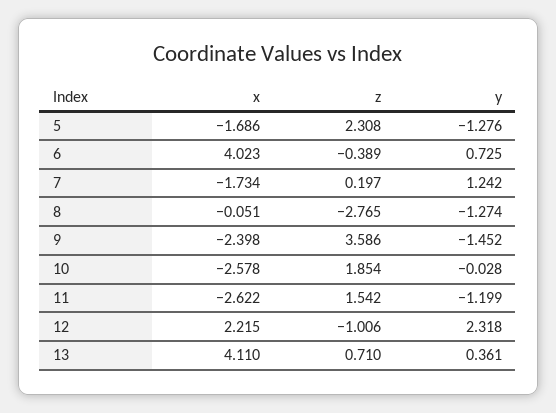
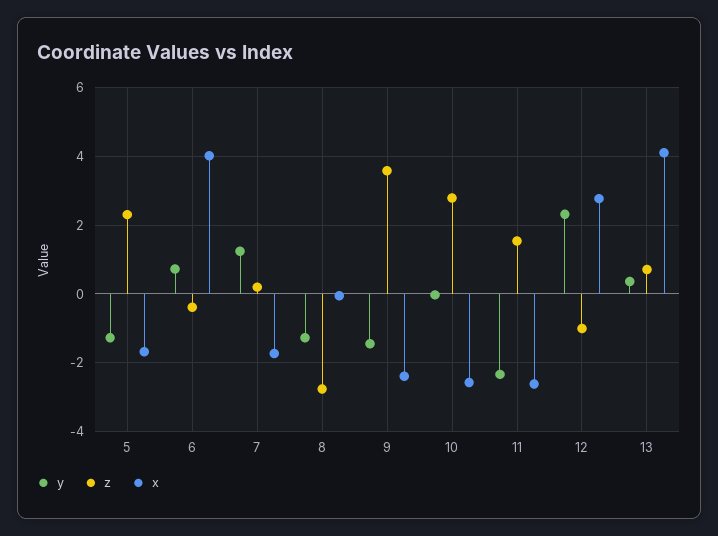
z, 10: 1.854 -> 2.8
y, 11: -1.199 -> -2.4
x, 12: 2.215 -> 2.8

